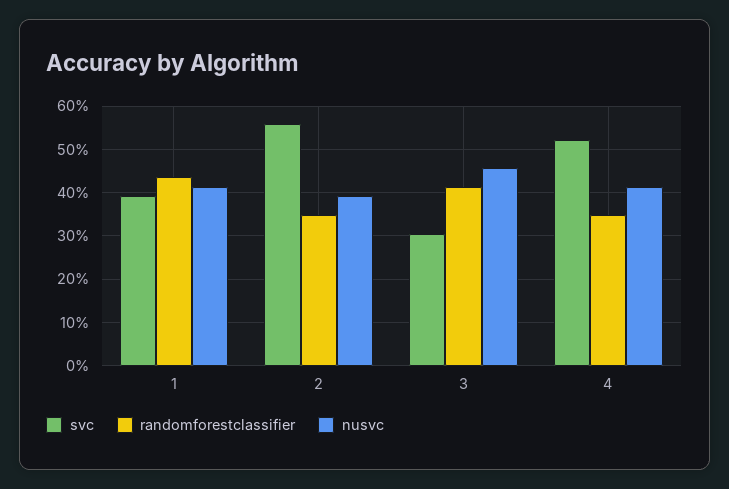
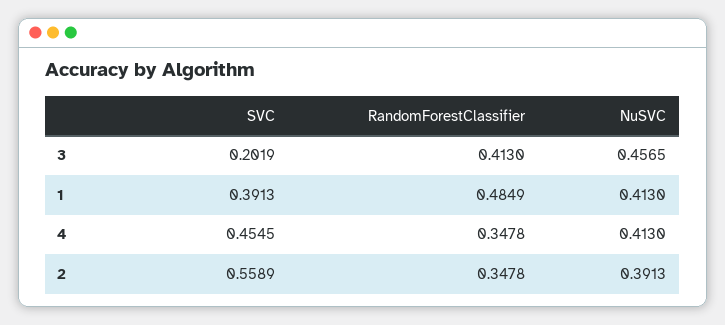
randomforestclassifier, 1: 0.44 -> 0.4849
svc, 3: 0.3 -> 0.2019
svc, 4: 0.52 -> 0.4545

